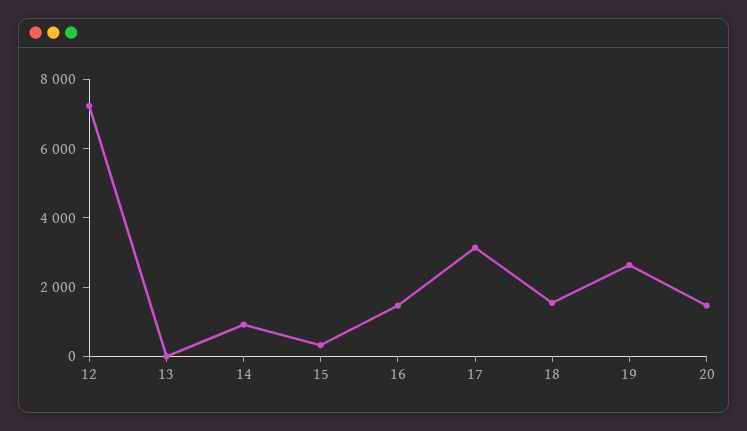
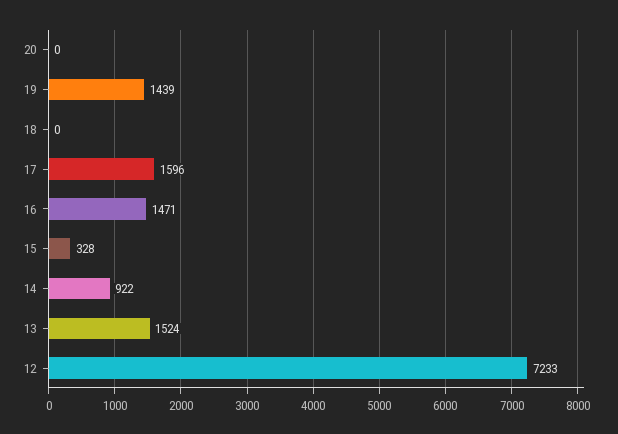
13: 0 -> 1524
17: 3000 -> 1596
18: 1500 -> 0
19: 2500 -> 1439
20: 1500 -> 0

